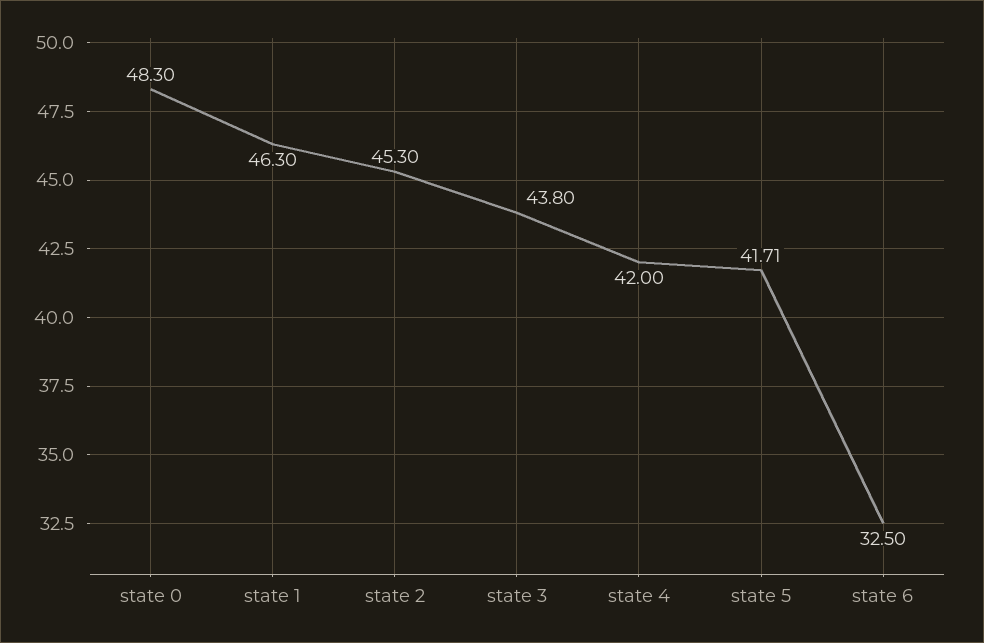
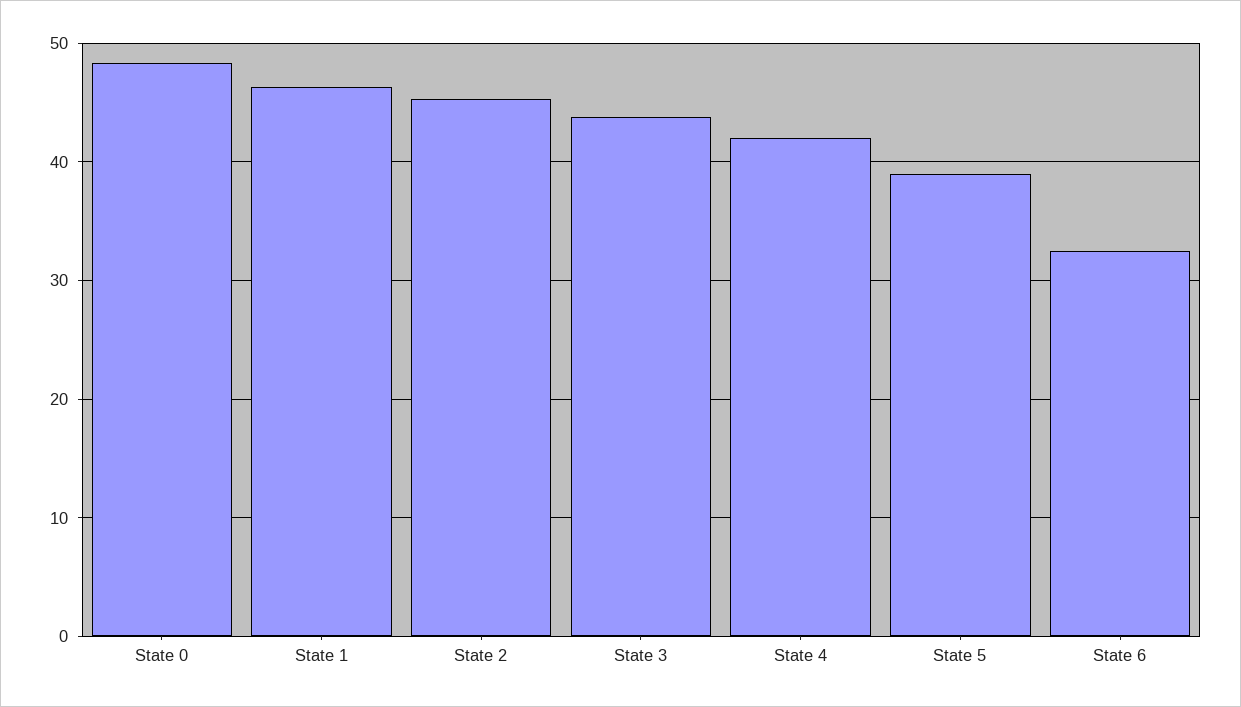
state 5: 41.71 -> 39

